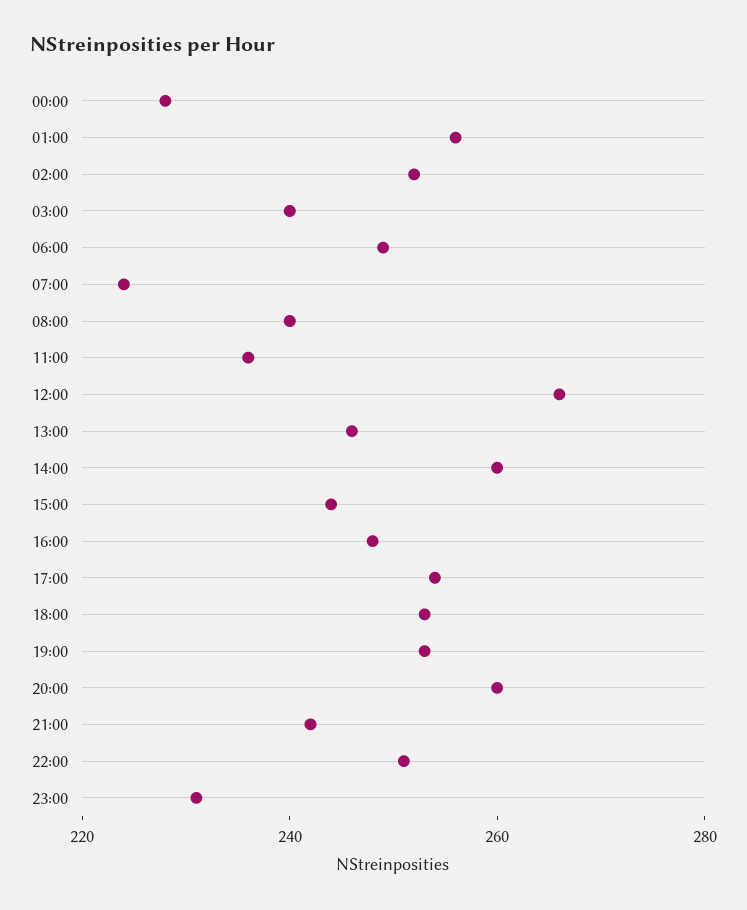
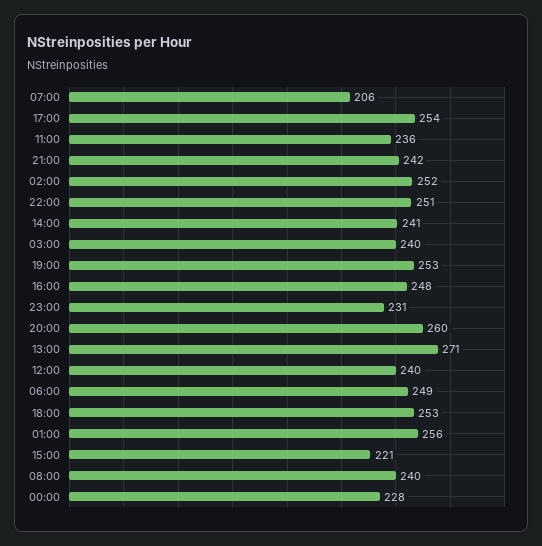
07:00: 225 -> 206
12:00: 265 -> 240
13:00: 245 -> 271
14:00: 260 -> 241
15:00: 245 -> 221

